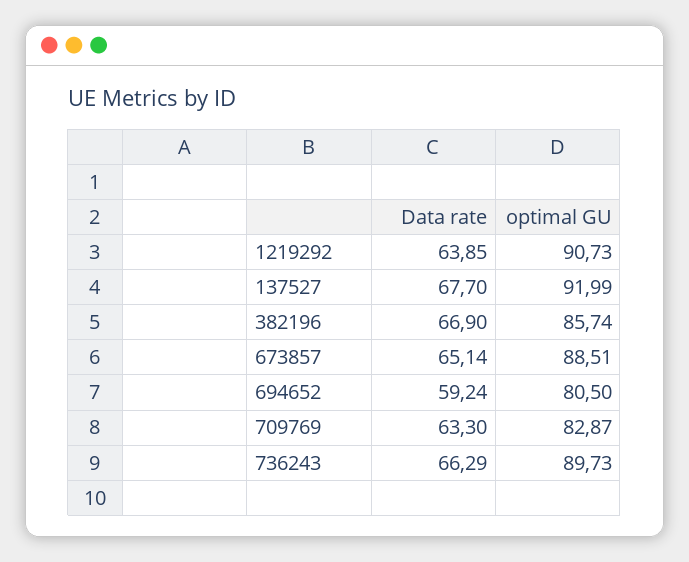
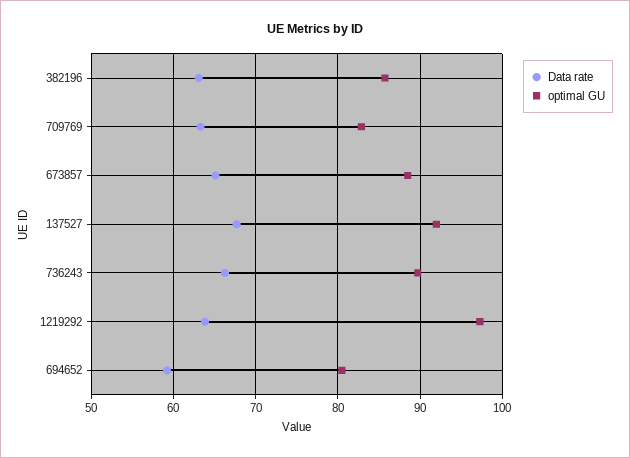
optimal GU, 1219292: 90.73 -> 97
Data rate, 382196: 66.9 -> 63

